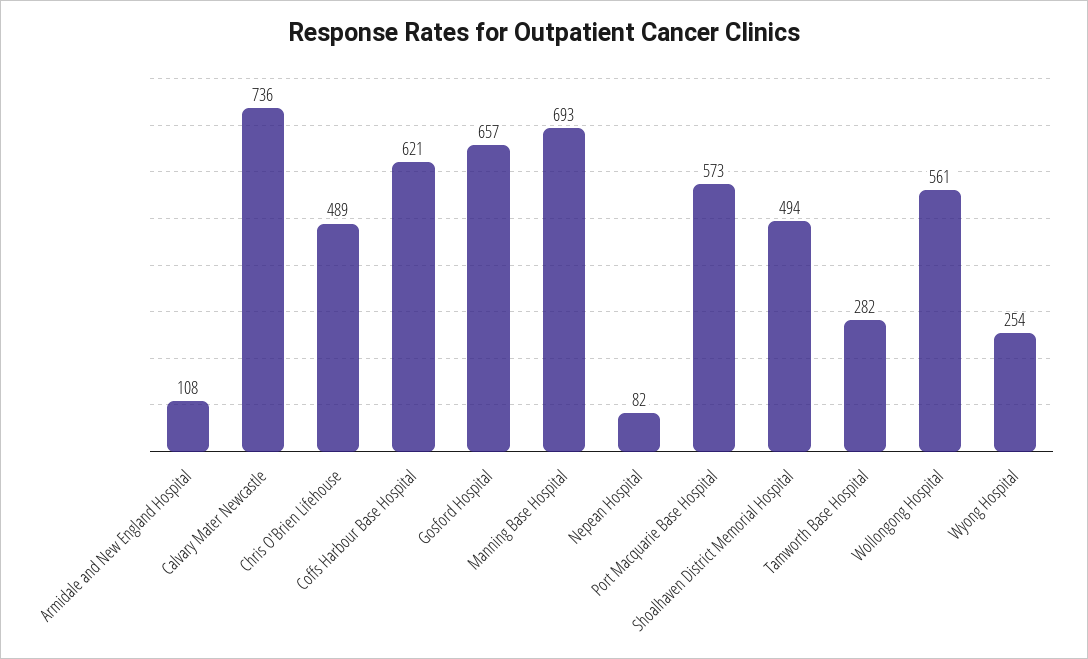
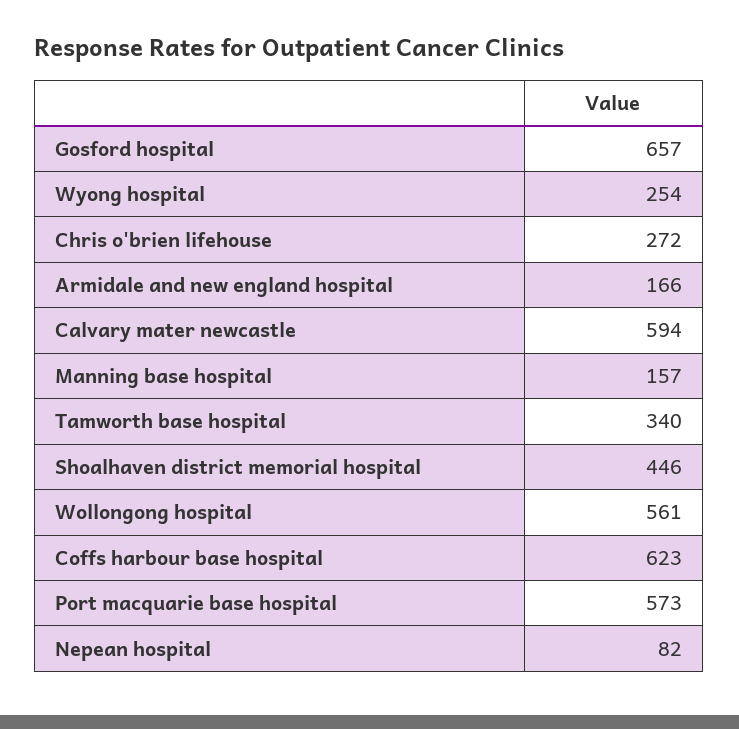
Armidale and New England Hospital: 108 -> 166
Calvary Mater Newcastle: 736 -> 594
Chris O'Brien Lifehouse: 489 -> 272
Coffs Harbour Base Hospital: 621 -> 623
Manning Base Hospital: 693 -> 157
Shoalhaven District Memorial Hospital: 494 -> 446
Tamworth Base Hospital: 282 -> 340

